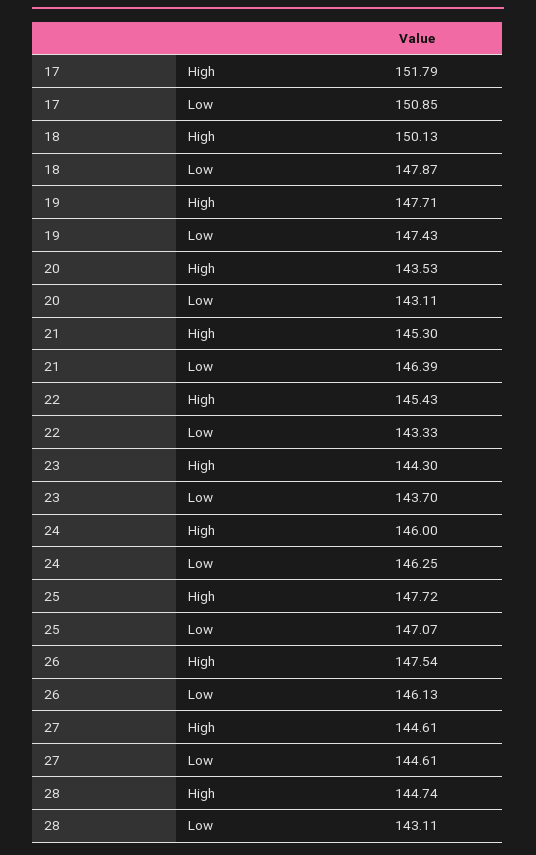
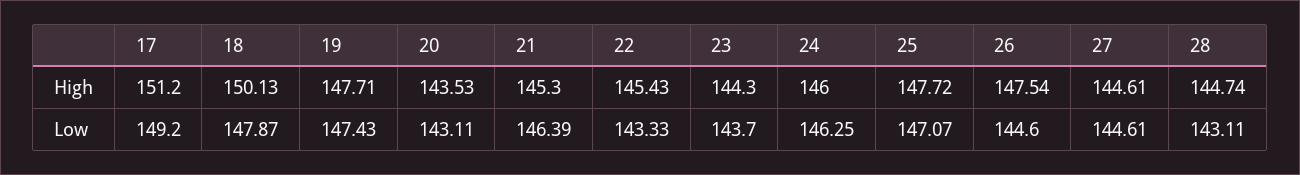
17, High: 151.79 -> 151.2
17, Low: 150.85 -> 149.2
26, Low: 146.13 -> 144.6

